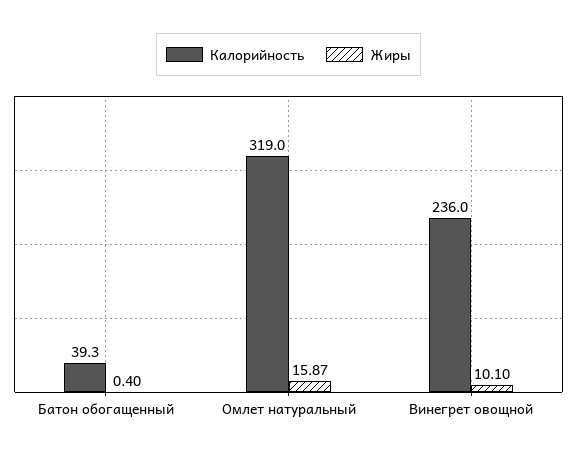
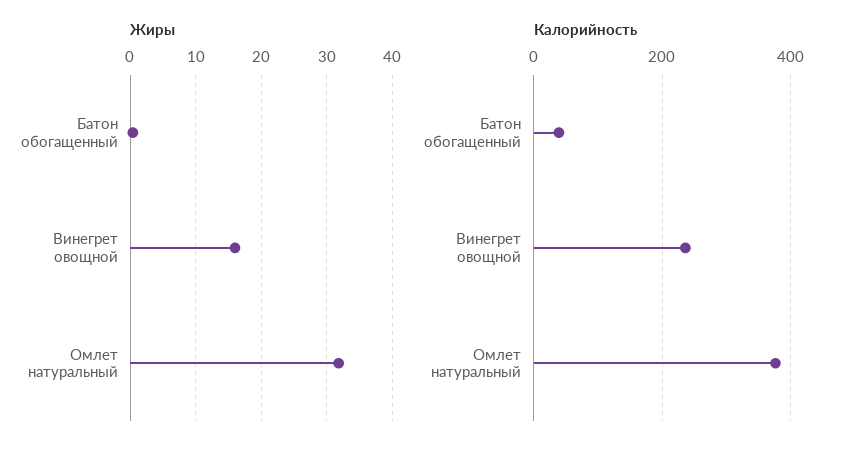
Калорийность, Омлет натуральный: 319 -> 380
Жиры, Омлет натуральный: 15.87 -> 32
Жиры, Винегрет овощной: 10.1 -> 16

